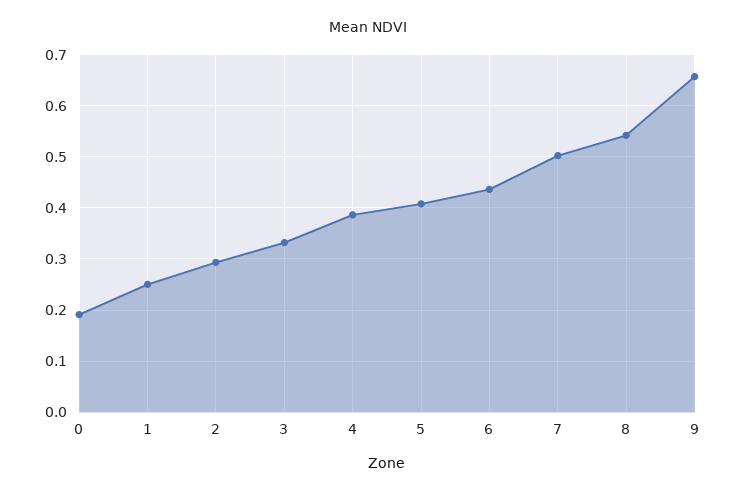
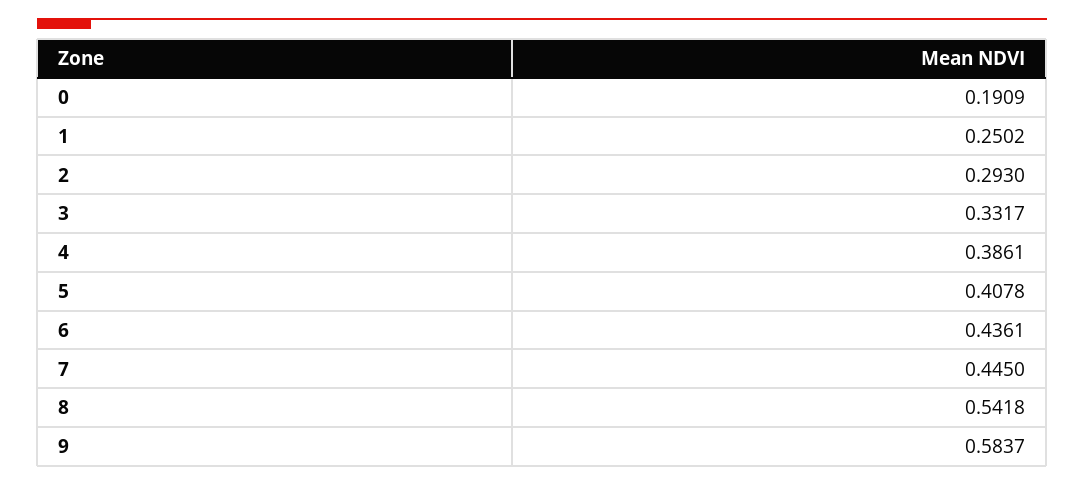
7: 0.5 -> 0.445
9: 0.66 -> 0.5837

